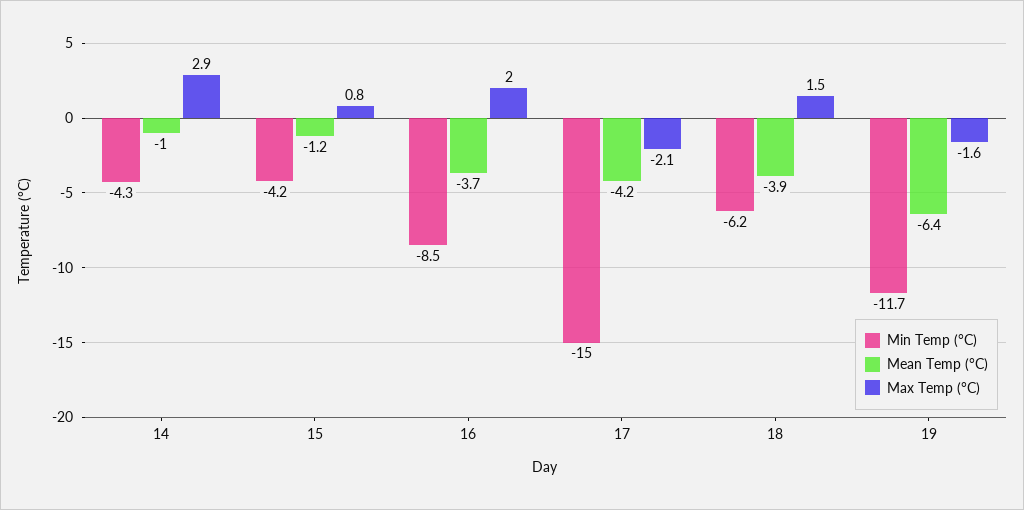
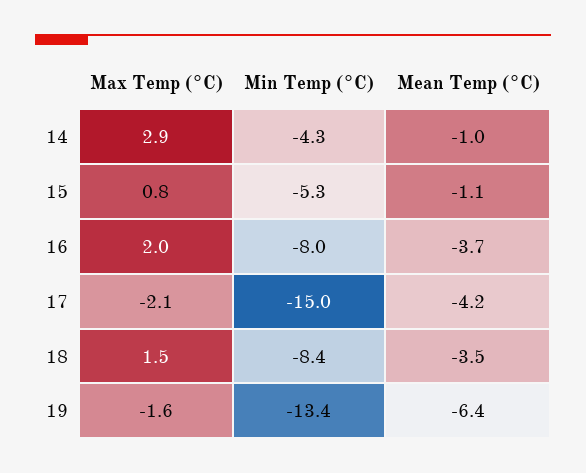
Min Temp (°C), 15: -4.2 -> -5.3
Mean Temp (°C), 15: -1.2 -> -1.1
Min Temp (°C), 16: -8.5 -> -8
Min Temp (°C), 18: -6.2 -> -8.4
Mean Temp (°C), 18: -3.9 -> -3.5
Min Temp (°C), 19: -11.7 -> -13.4

